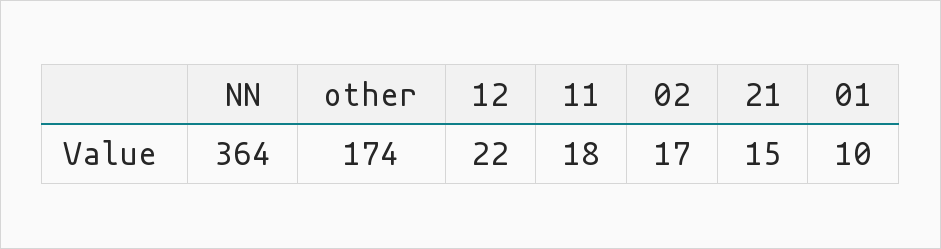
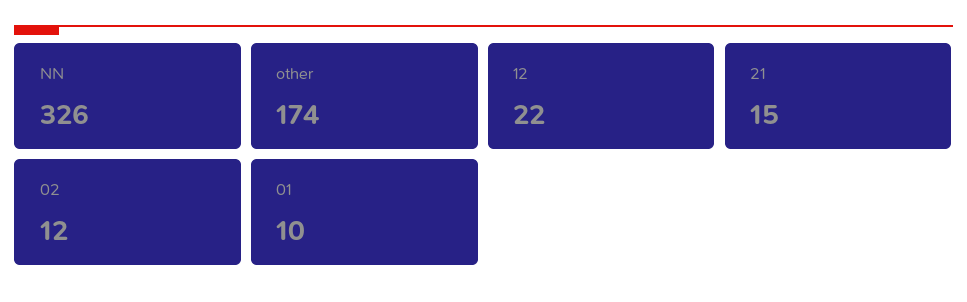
NN: 364 -> 326
11: 18 -> none
02: 17 -> 12

